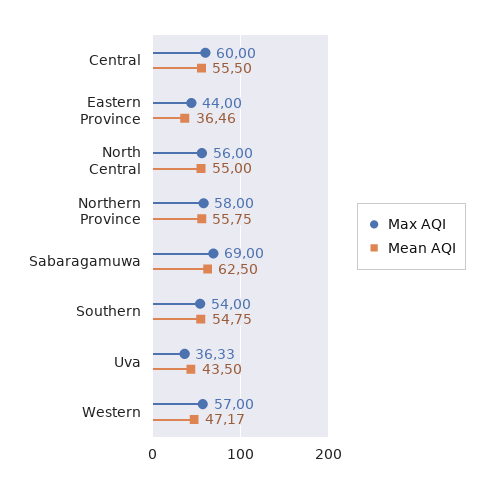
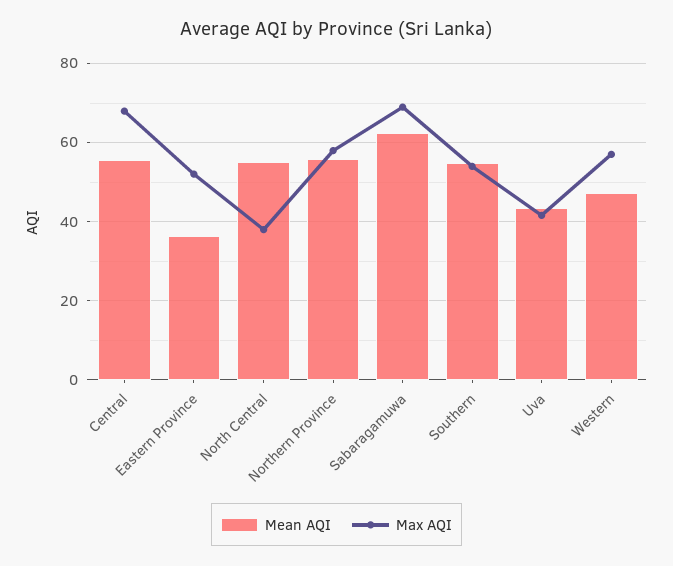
Max AQI, Central: 60 -> 68
Max AQI, Eastern Province: 44 -> 52
Max AQI, North Central: 56 -> 38
Max AQI, Uva: 36.33 -> 42

